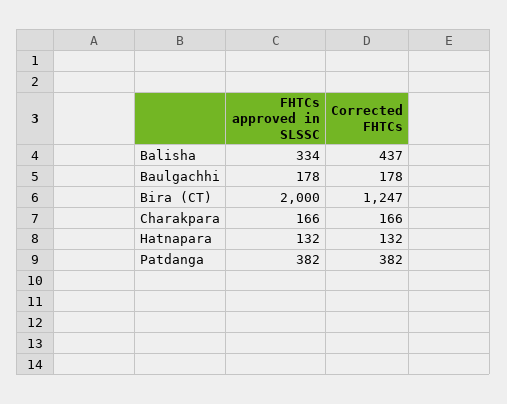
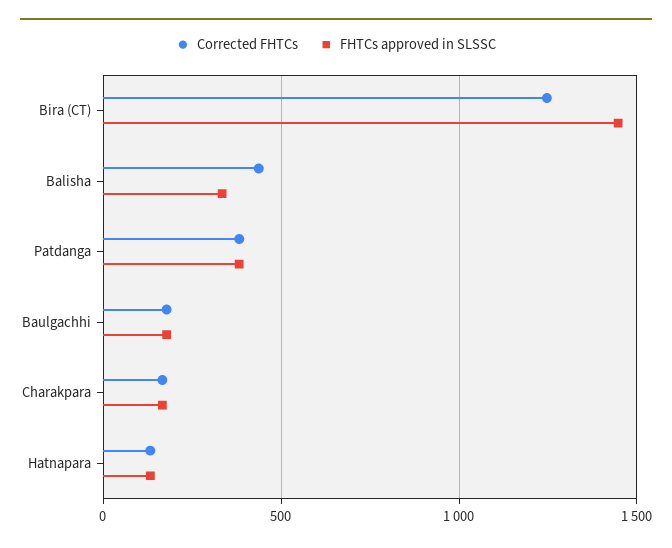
FHTCs approved in SLSSC, Bira (CT): 2000 -> 1450

